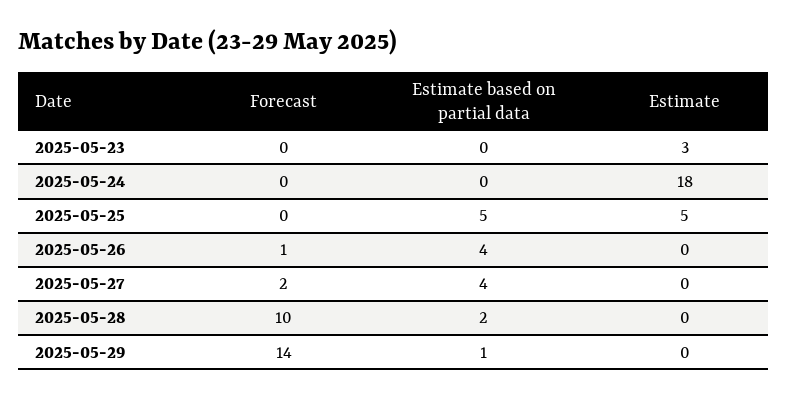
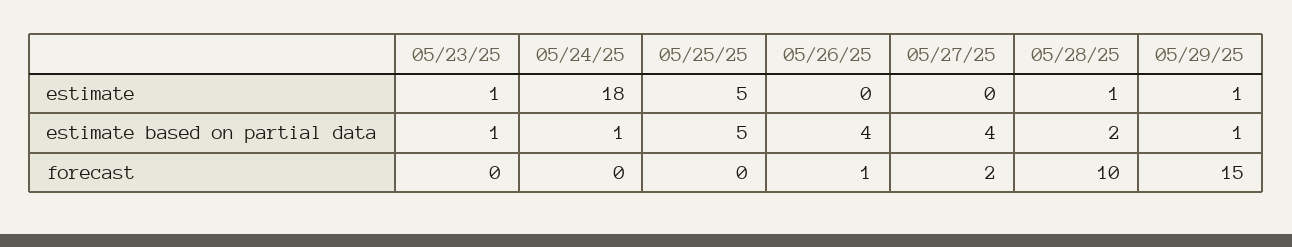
Estimate based on partial data, 2025-05-23: 0 -> 1
Estimate, 2025-05-23: 3 -> 1
Estimate based on partial data, 2025-05-24: 0 -> 1
Estimate, 2025-05-28: 0 -> 1
Forecast, 2025-05-29: 14 -> 15
Estimate, 2025-05-29: 0 -> 1

